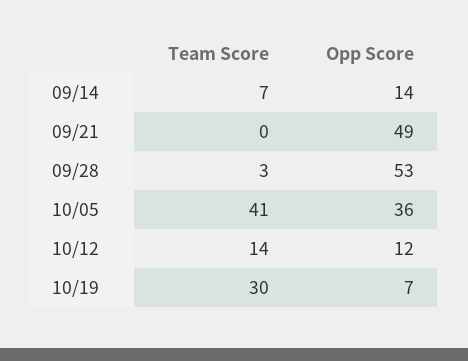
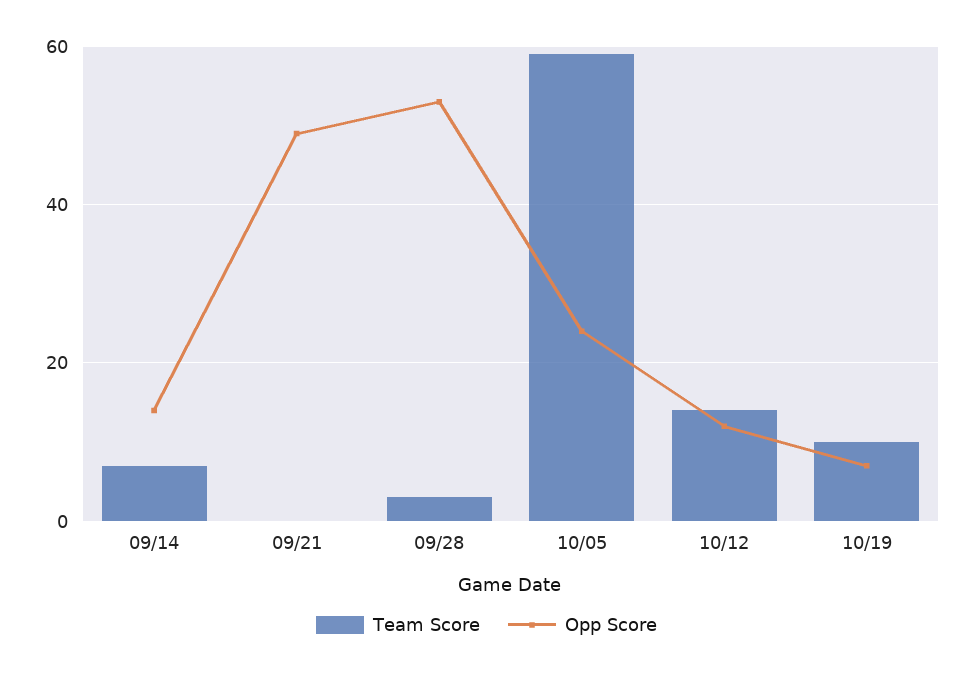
Team Score, 10/05: 41 -> 60
Opp Score, 10/05: 36 -> 25
Team Score, 10/19: 30 -> 10

